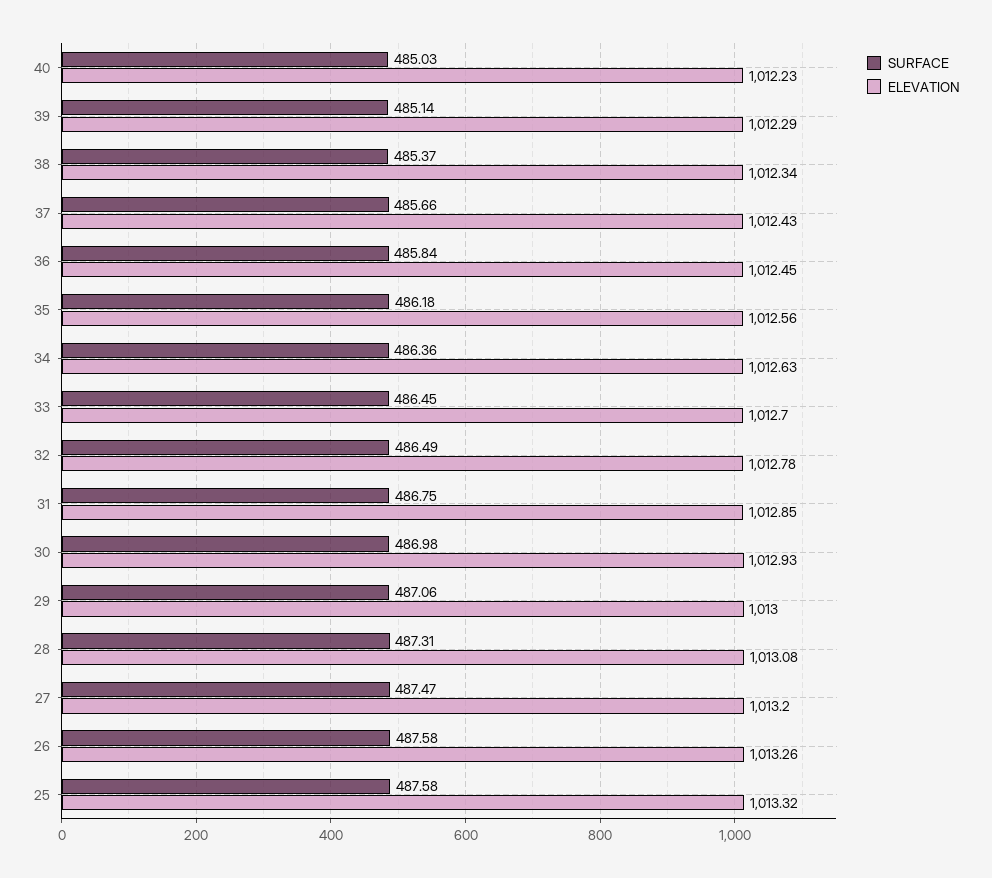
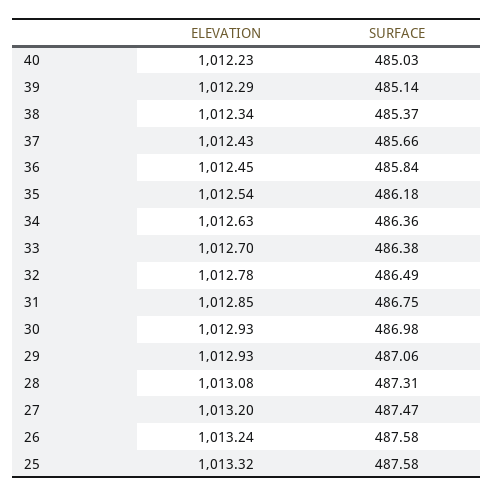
ELEVATION, 35: 1012.56 -> 1012.54
SURFACE, 33: 486.45 -> 486.38
ELEVATION, 29: 1013 -> 1012.93
ELEVATION, 26: 1013.26 -> 1013.24

